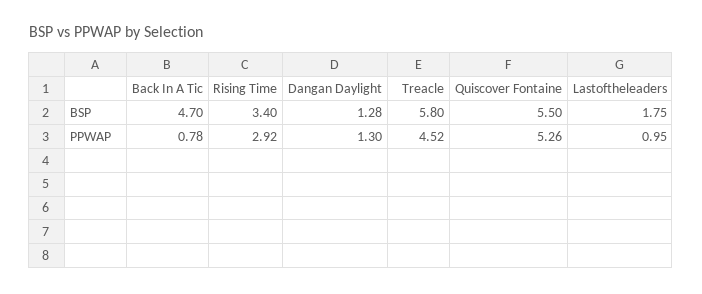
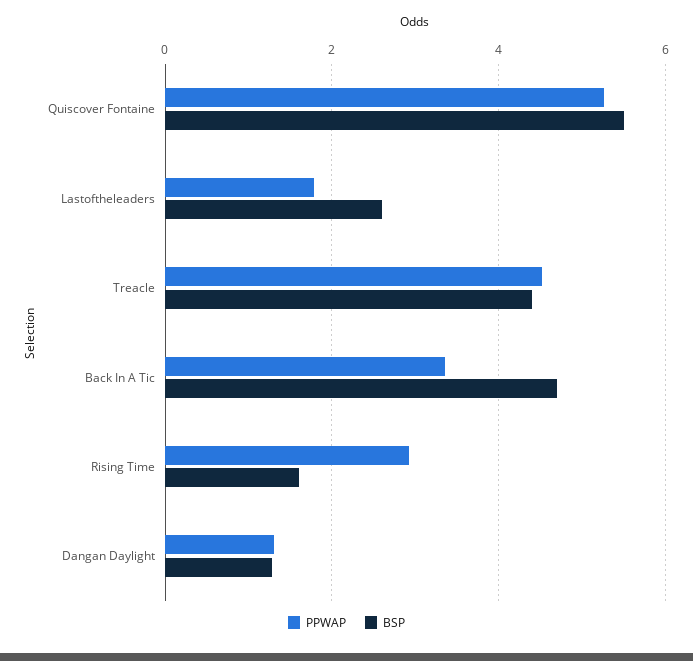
BSP, Rising Time: 3.4 -> 1.6
BSP, Treacle: 5.8 -> 4.4
BSP, Lastoftheleaders: 1.75 -> 2.6
PPWAP, Back In A Tic: 0.78 -> 3.4
PPWAP, Lastoftheleaders: 0.95 -> 1.8

